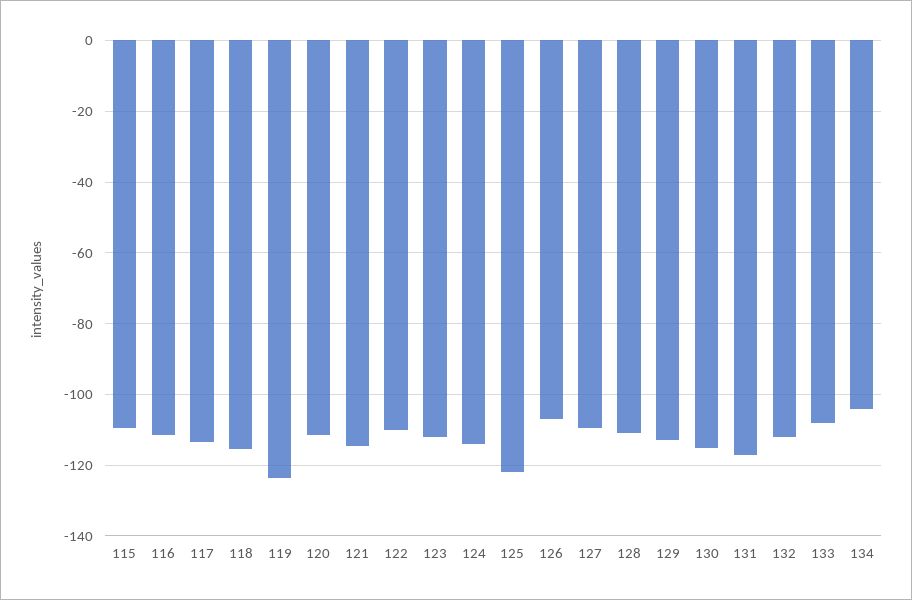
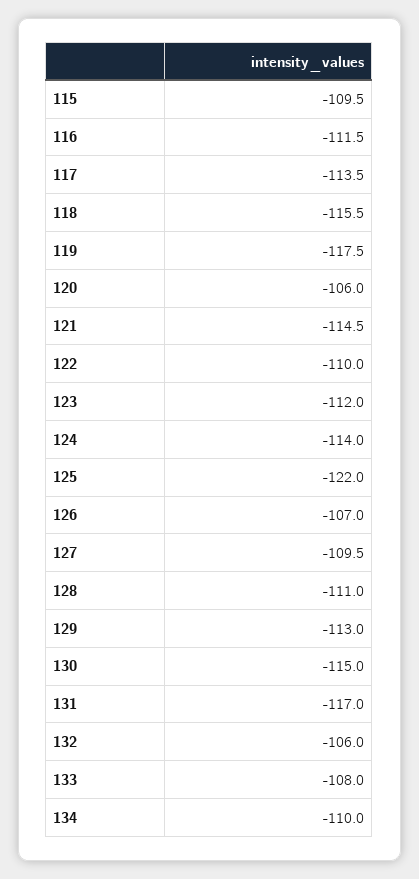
119: -124 -> -117.5
120: -112 -> -106
132: -112 -> -106
134: -104 -> -110

